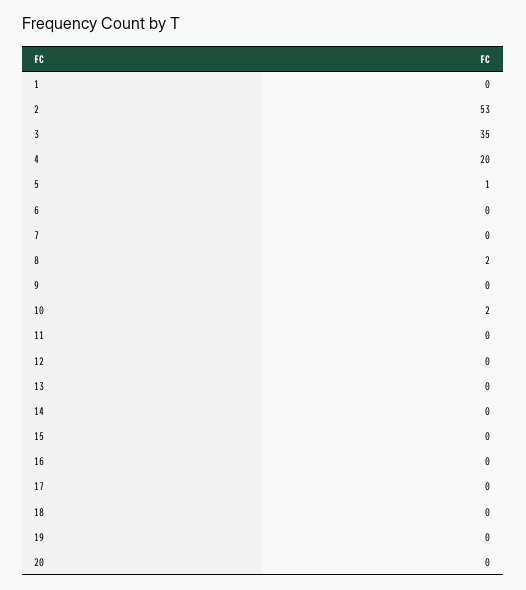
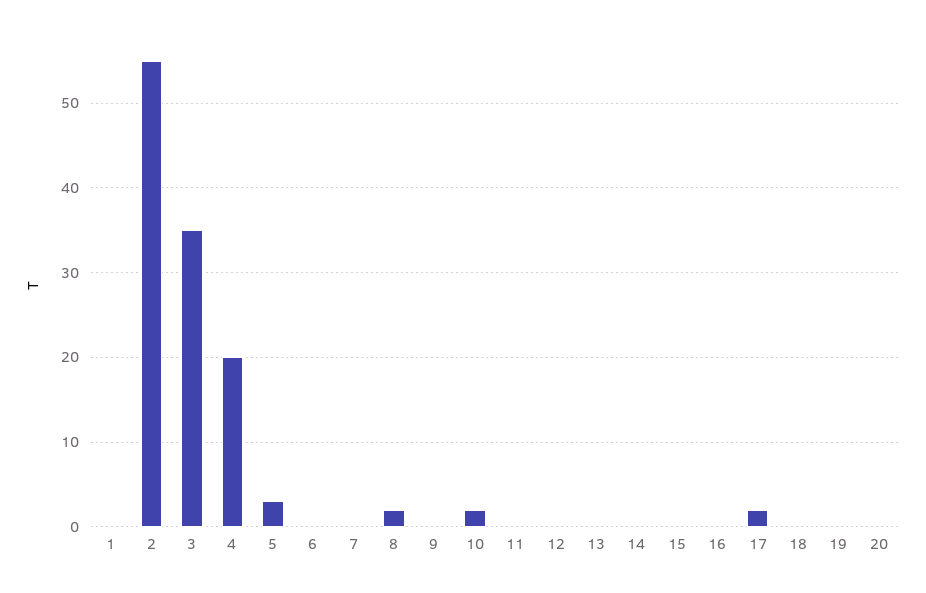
2: 53 -> 55
5: 1 -> 3
17: 0 -> 2

